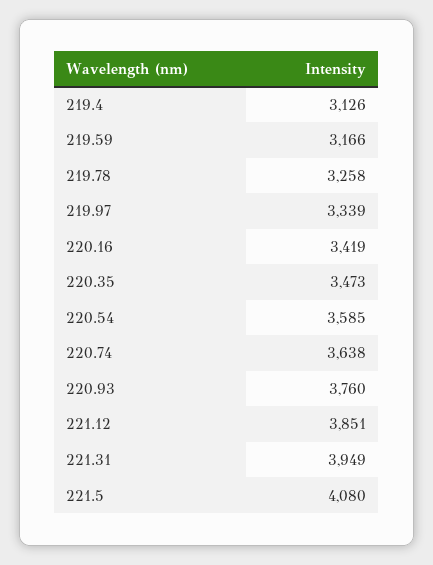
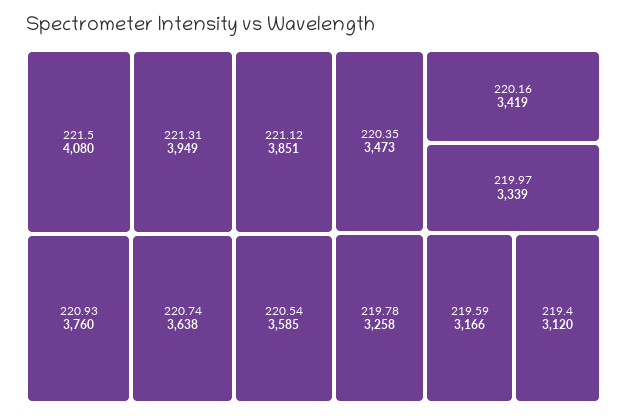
219.4: 3126 -> 3120

